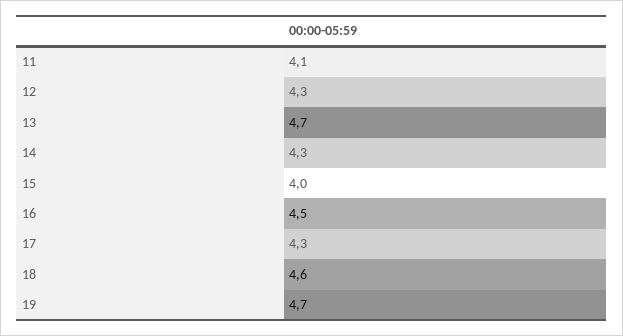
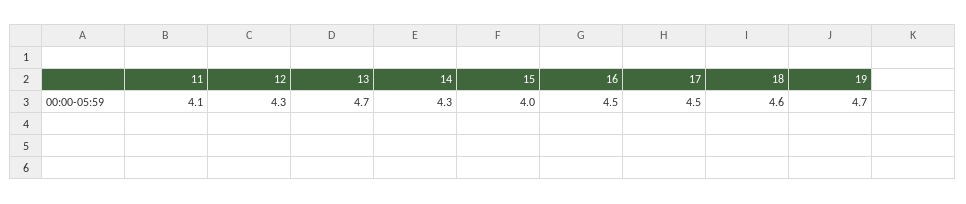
17: 4.3 -> 4.5

